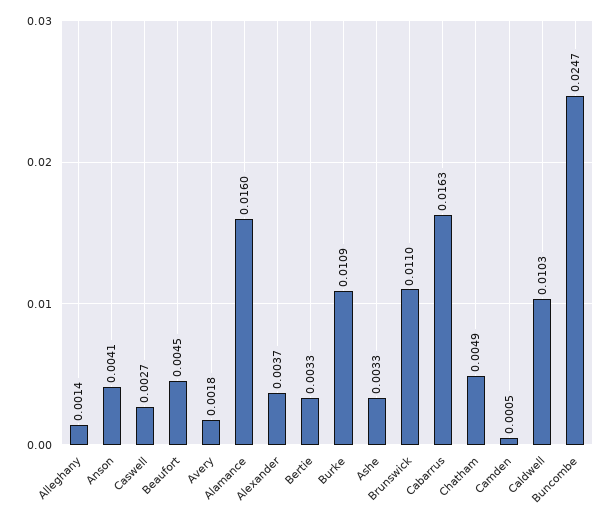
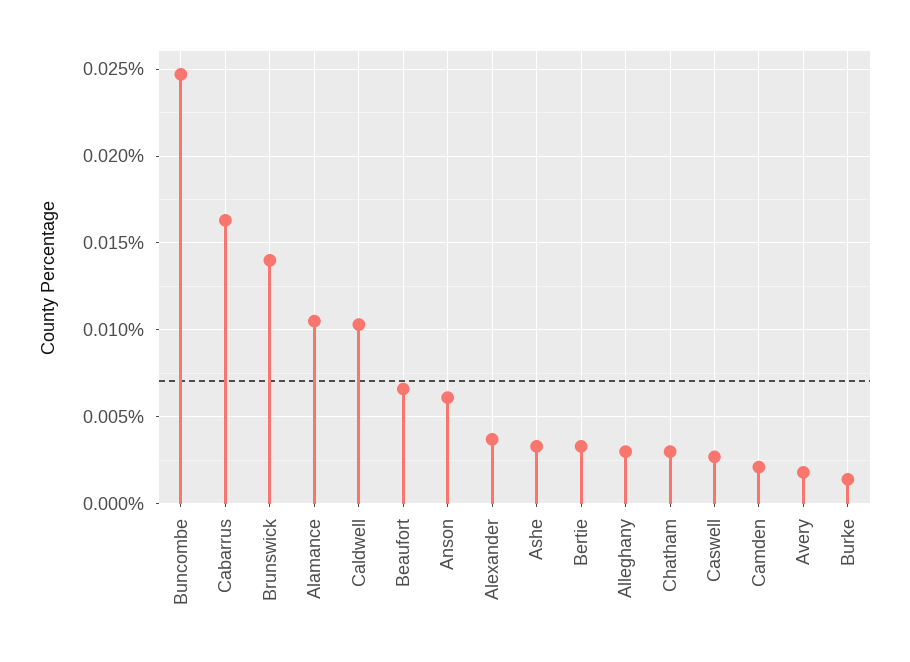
Alleghany: 0.0014 -> 0.003
Anson: 0.0041 -> 0.006
Beaufort: 0.0045 -> 0.0065
Alamance: 0.016 -> 0.0105
Burke: 0.0109 -> 0.0015
Brunswick: 0.011 -> 0.014
Chatham: 0.0049 -> 0.003
Camden: 0.0005 -> 0.002

